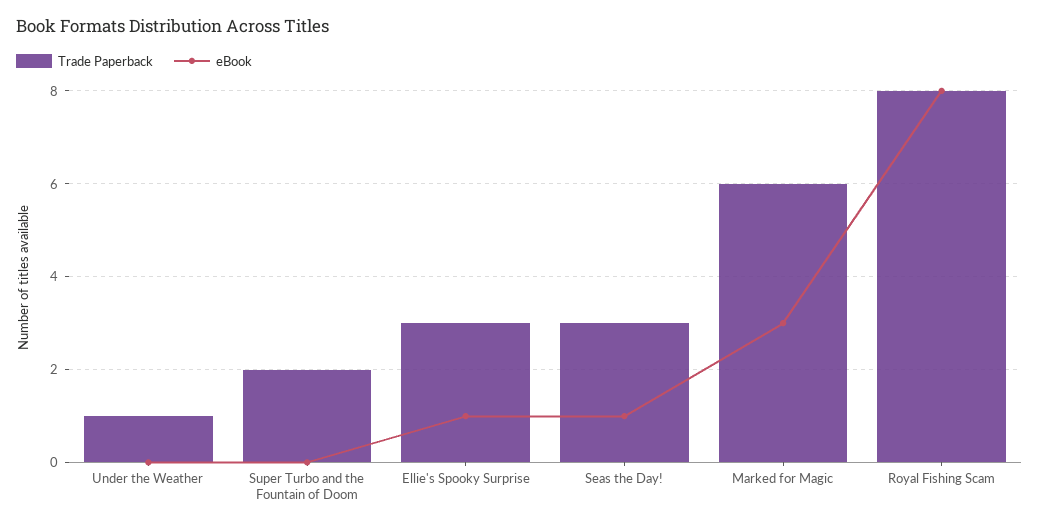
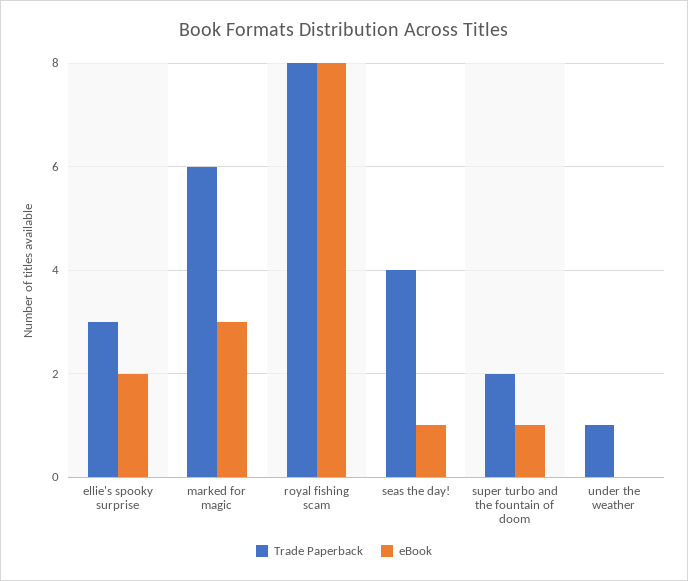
eBook, Super Turbo and the Fountain of Doom: 0 -> 1
eBook, Ellie's Spooky Surprise: 1 -> 2
Trade Paperback, Seas the Day!: 3 -> 4

